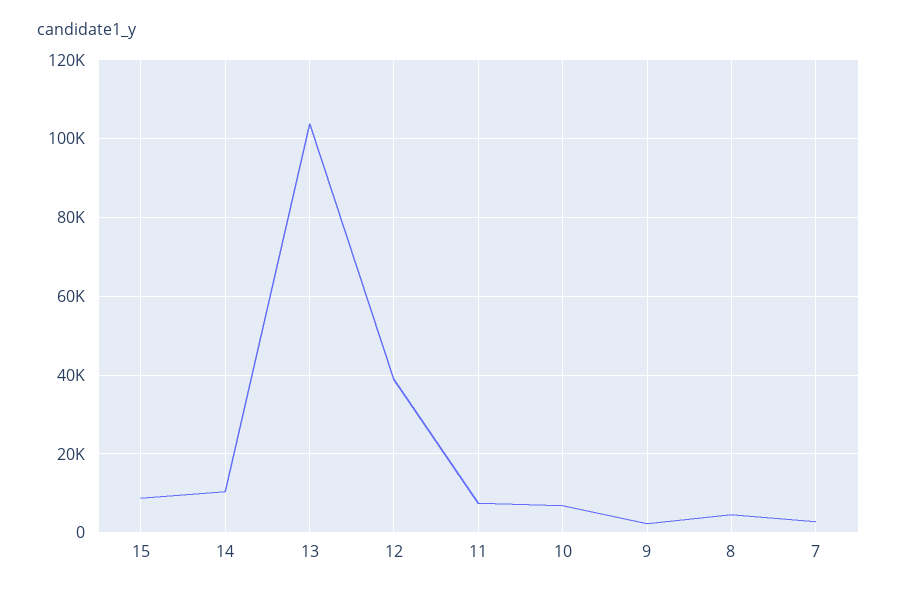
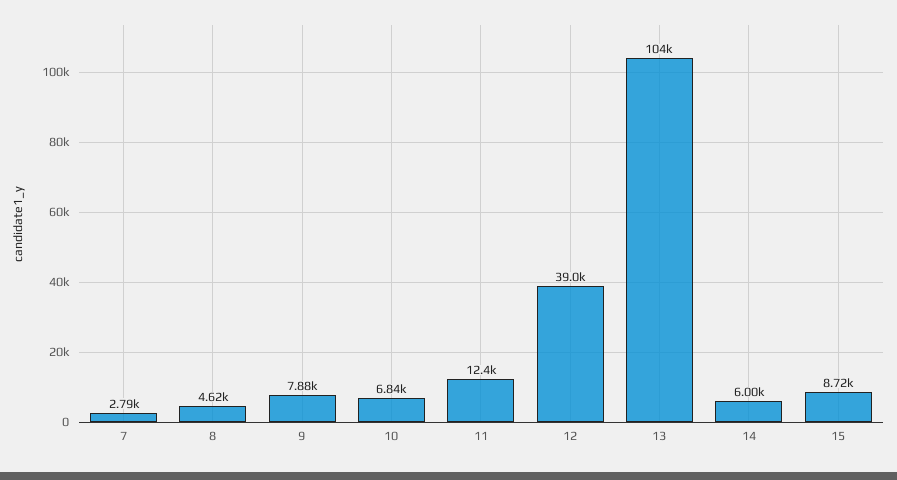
14: 10000 -> 6000
11: 8000 -> 12400
9: 2000 -> 7880

